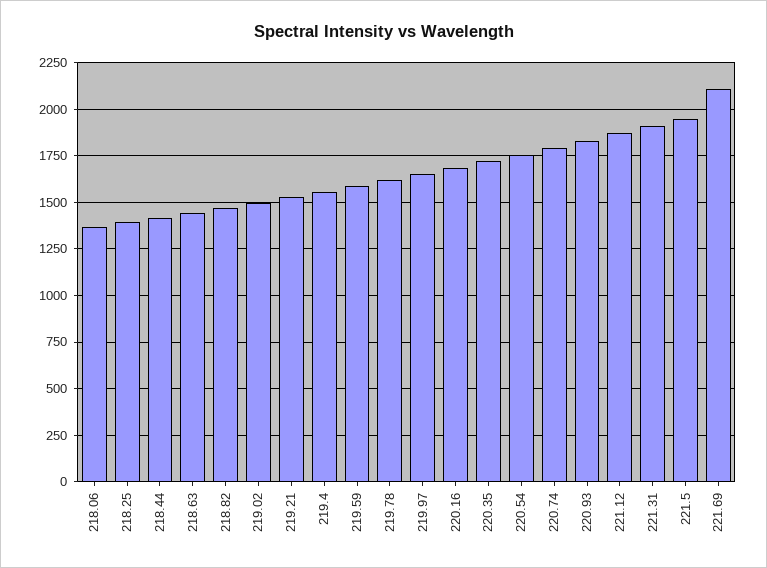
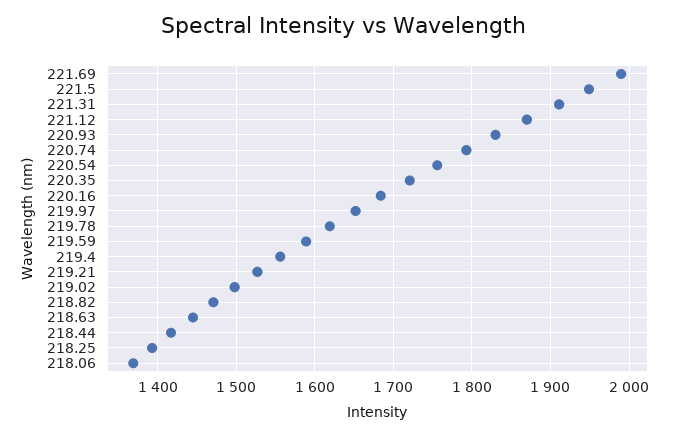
221.69: 2100 -> 1990

